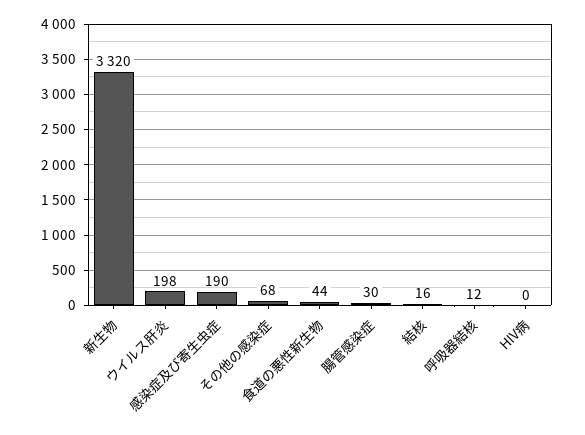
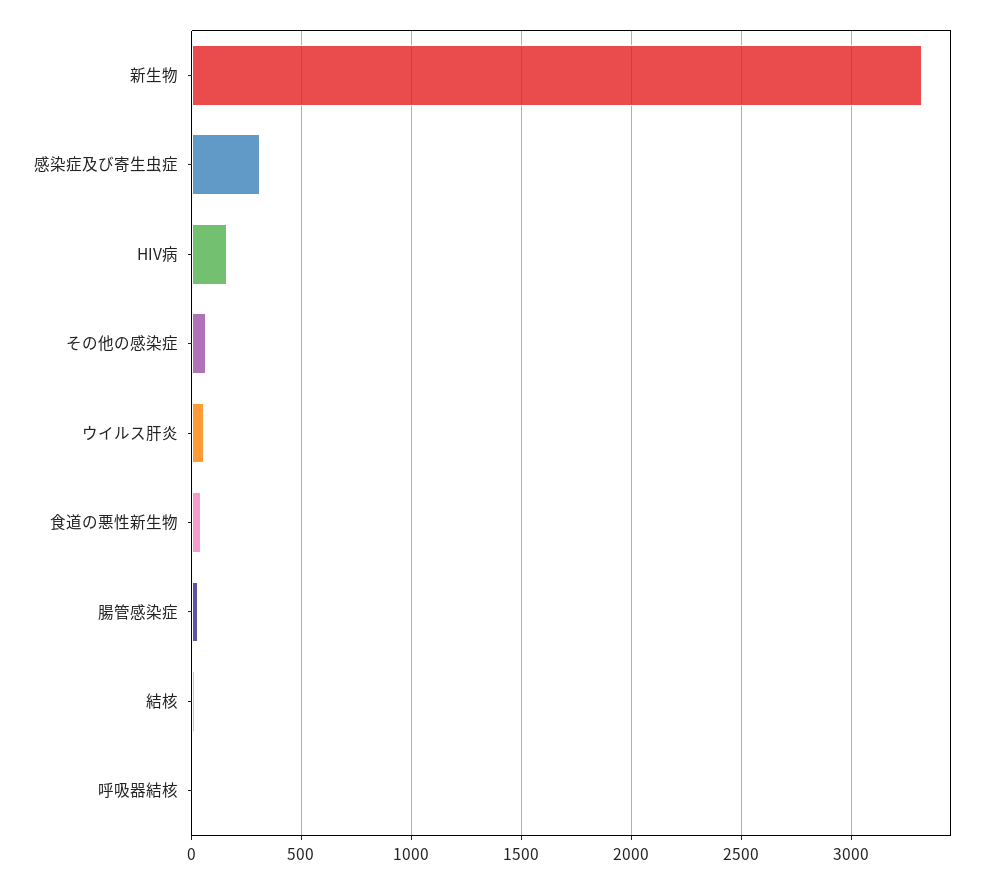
ウイルス肝炎: 198 -> 50
感染症及び寄生虫症: 190 -> 300
HIV病: 0 -> 150

